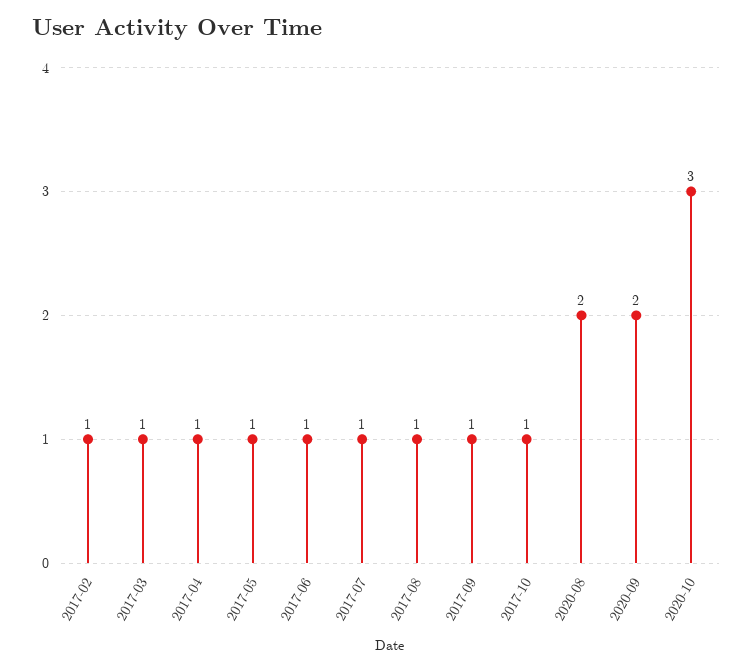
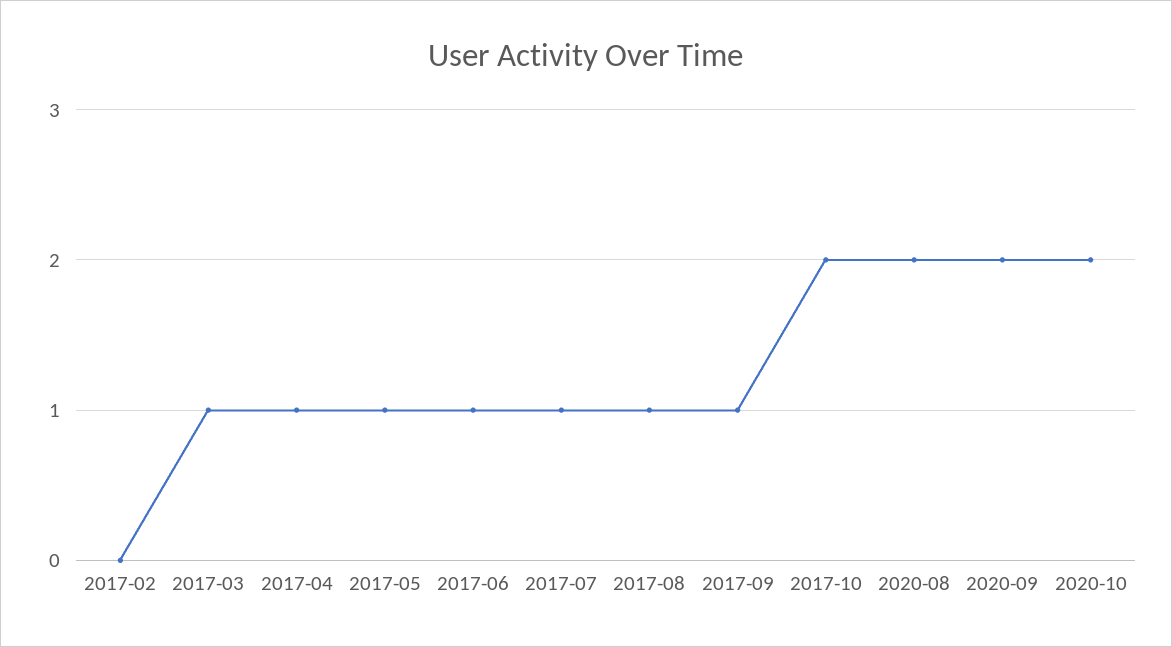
2017-02: 1 -> 0
2017-10: 1 -> 2
2020-10: 3 -> 2

